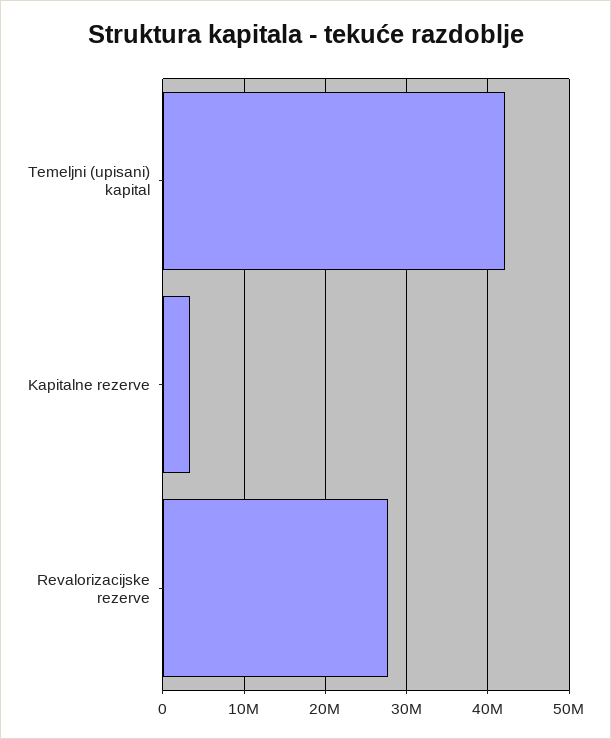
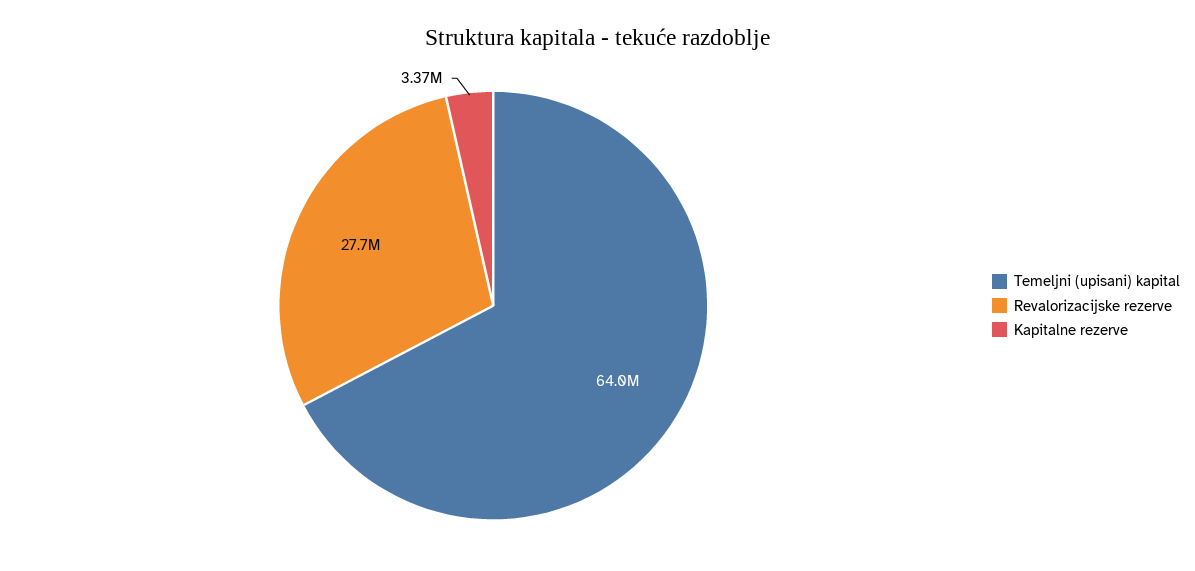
Temeljni (upisani) kapital: 42000000 -> 64000000

